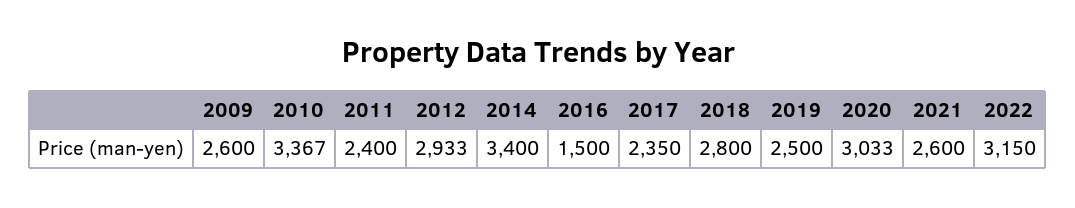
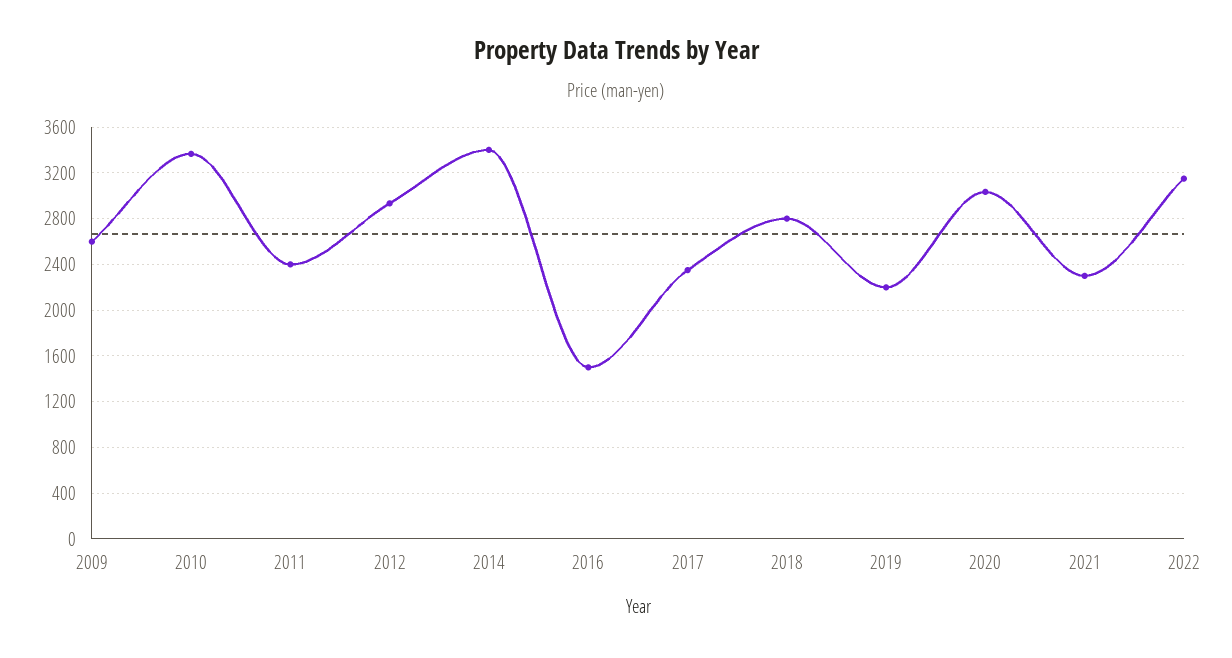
2019: 2500 -> 2200
2021: 2600 -> 2300

